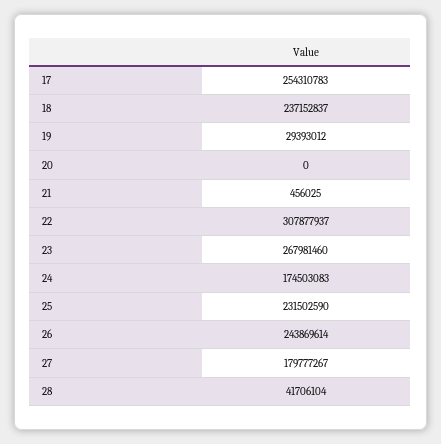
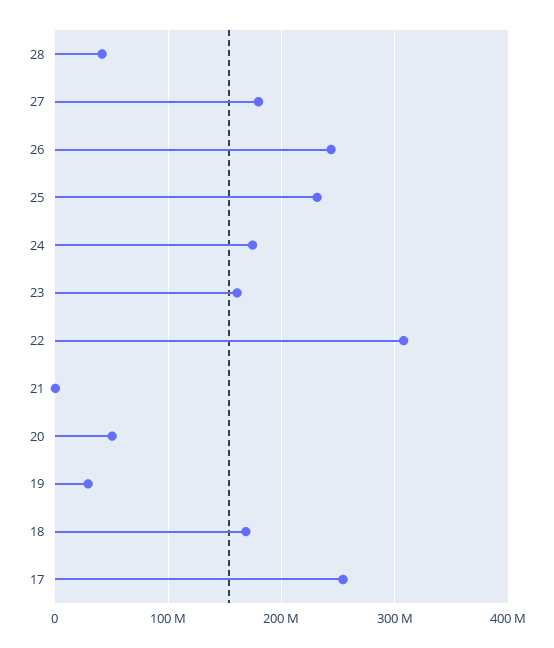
18: 237152837 -> 170000000
20: 0 -> 50000000
23: 267981460 -> 160000000

